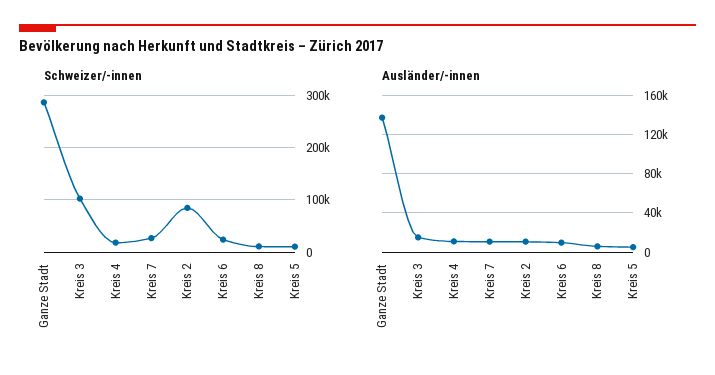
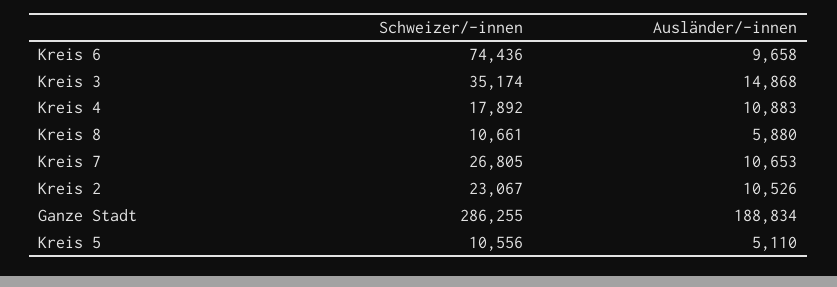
Schweizer/-innen, Kreis 3: 100000 -> 35174
Schweizer/-innen, Kreis 2: 80000 -> 23067
Schweizer/-innen, Kreis 6: 20000 -> 74436
Ausländer/-innen, Ganze Stadt: 140000 -> 188834

